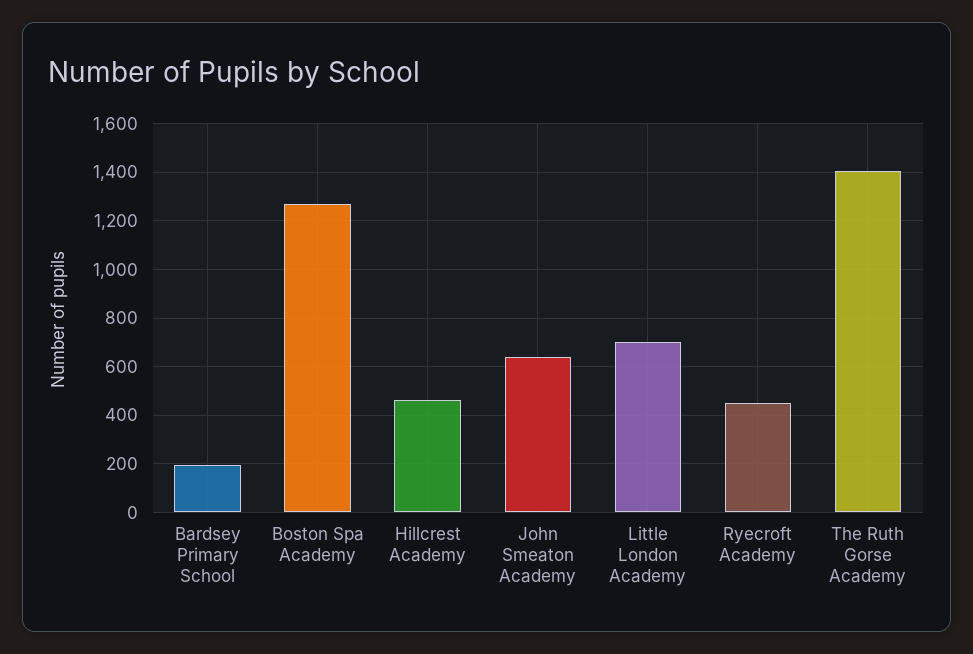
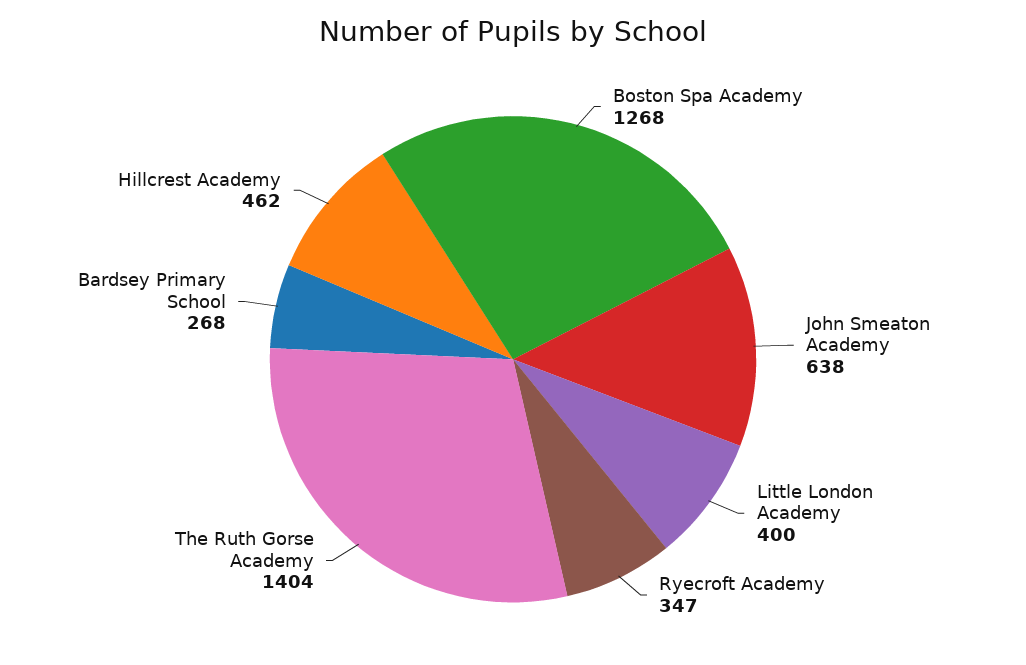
Bardsey Primary School: 200 -> 268
Little London Academy: 700 -> 400
Ryecroft Academy: 450 -> 347

